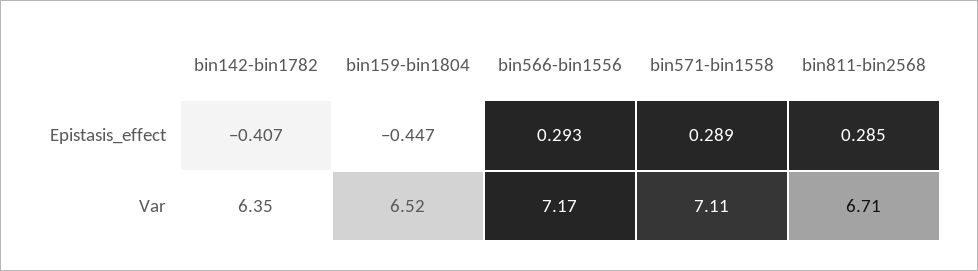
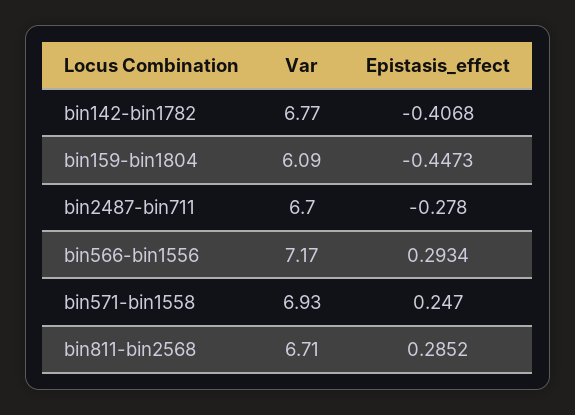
bin571-bin1558, Epistasis_effect: 0.289 -> 0.247
bin142-bin1782, Var: 6.35 -> 6.77
bin159-bin1804, Var: 6.52 -> 6.09
bin571-bin1558, Var: 7.11 -> 6.93
bin2487-bin711, Var: none -> 6.7
bin2487-bin711, Epistasis_effect: none -> -0.278

